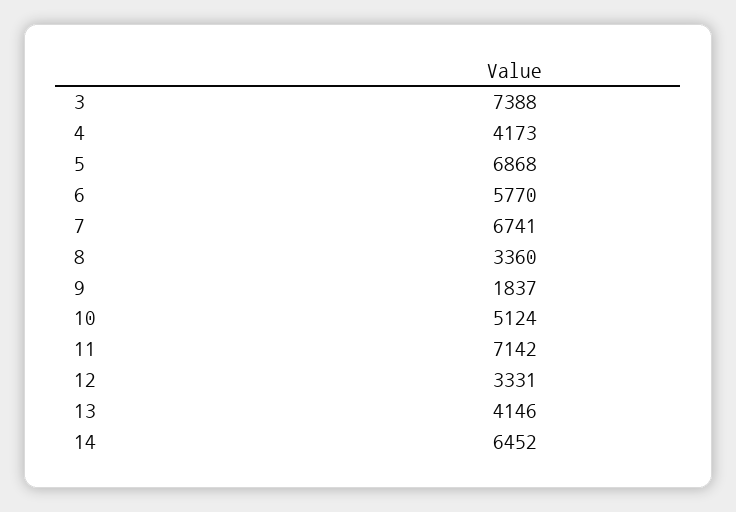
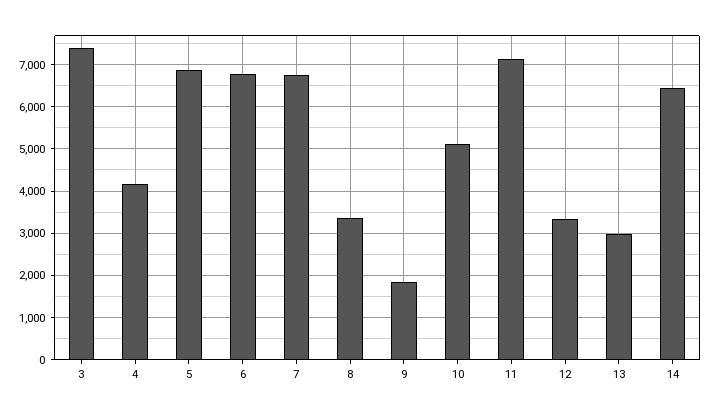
6: 5770 -> 6800
13: 4146 -> 3000

